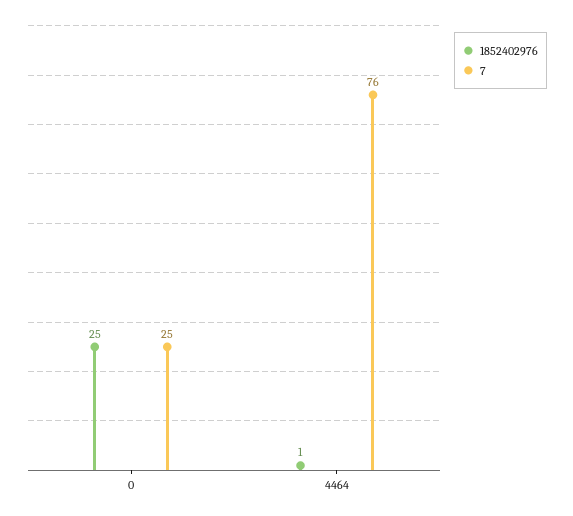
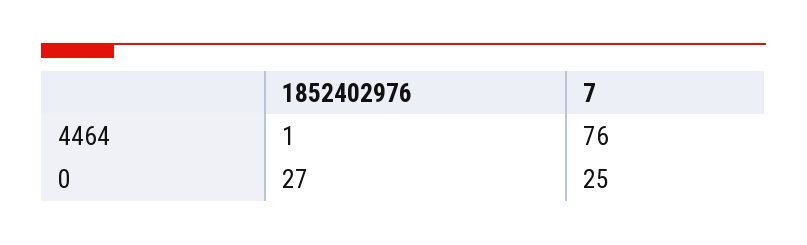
1852402976, 0: 25 -> 27

